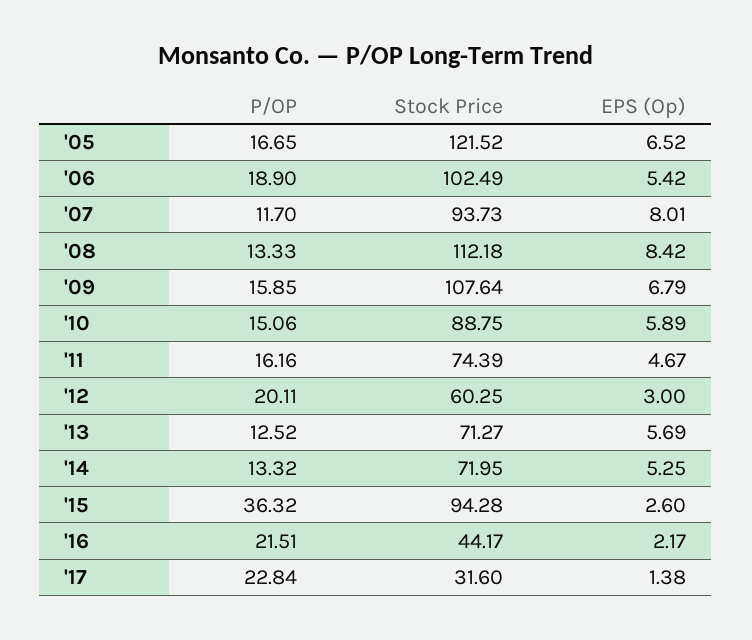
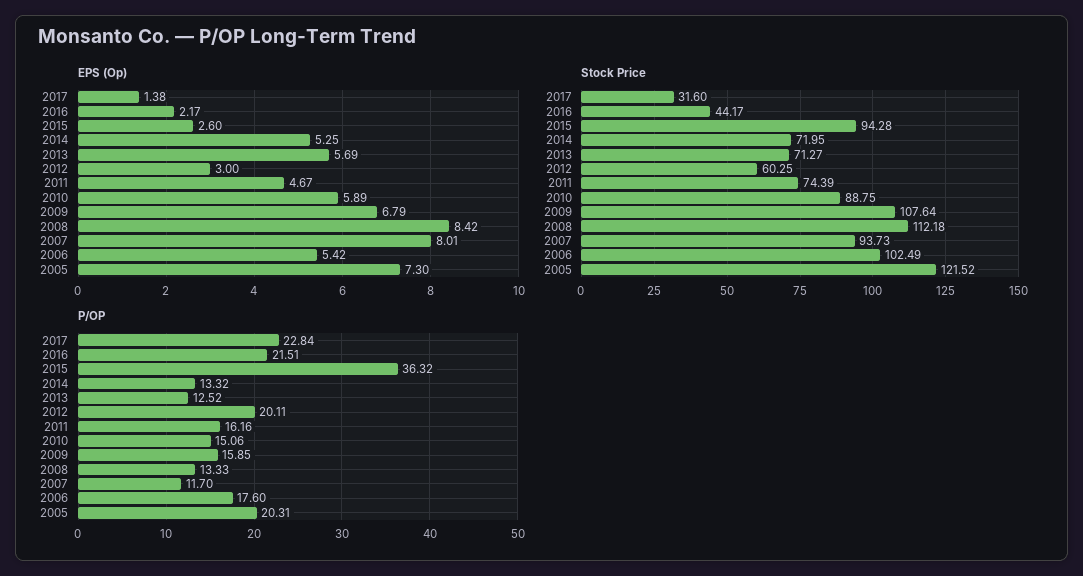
P/OP, '05: 16.65 -> 20.31
EPS (Op), '05: 6.52 -> 7.3
P/OP, '06: 18.9 -> 17.6

